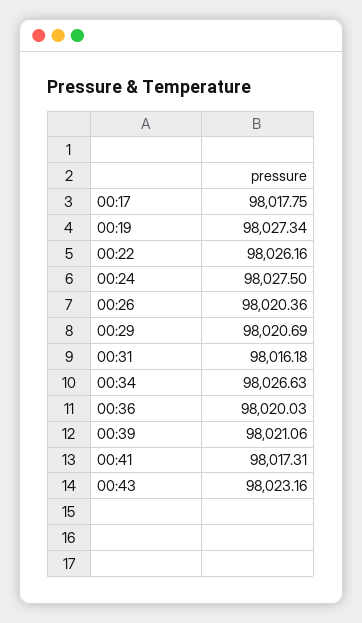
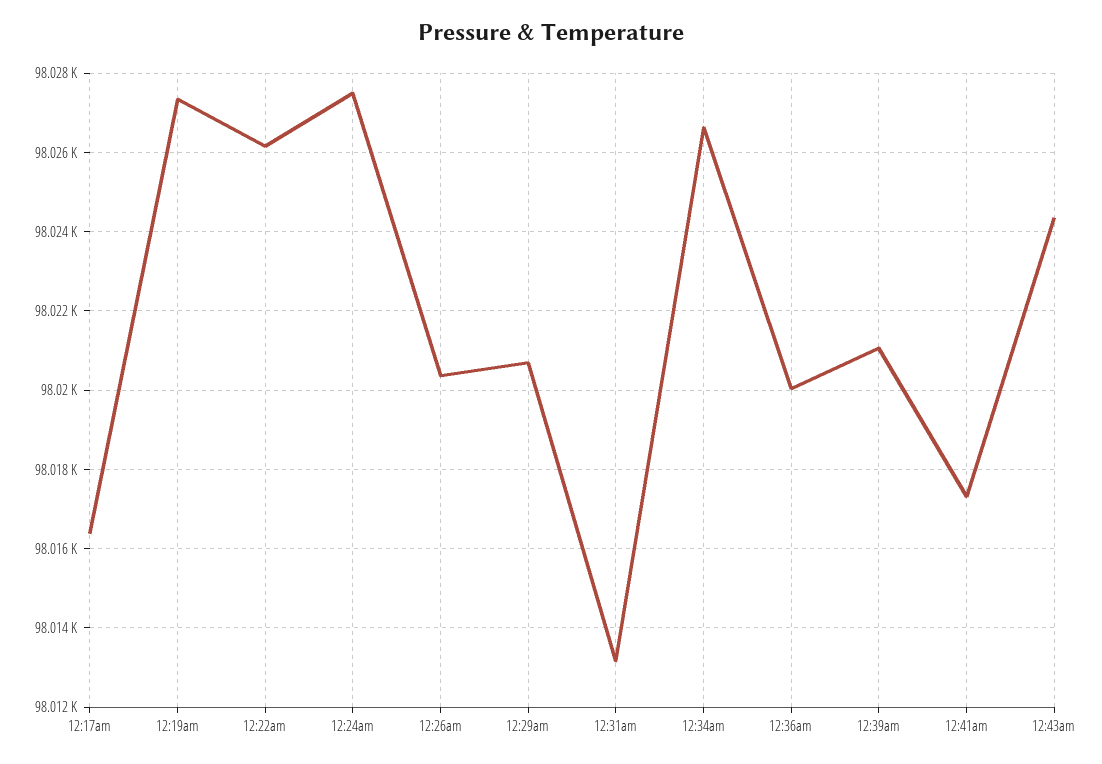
00:17: 98017.75 -> 98016.4
00:31: 98016.18 -> 98013.2
00:43: 98023.16 -> 98024.4

